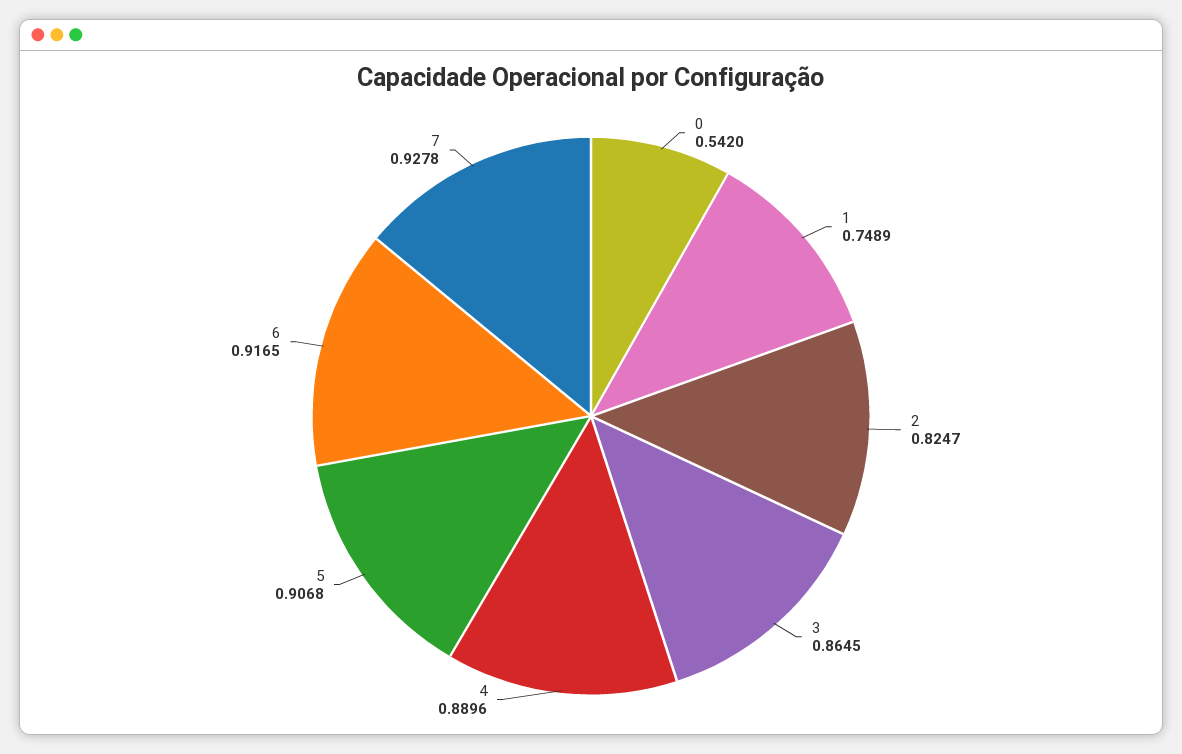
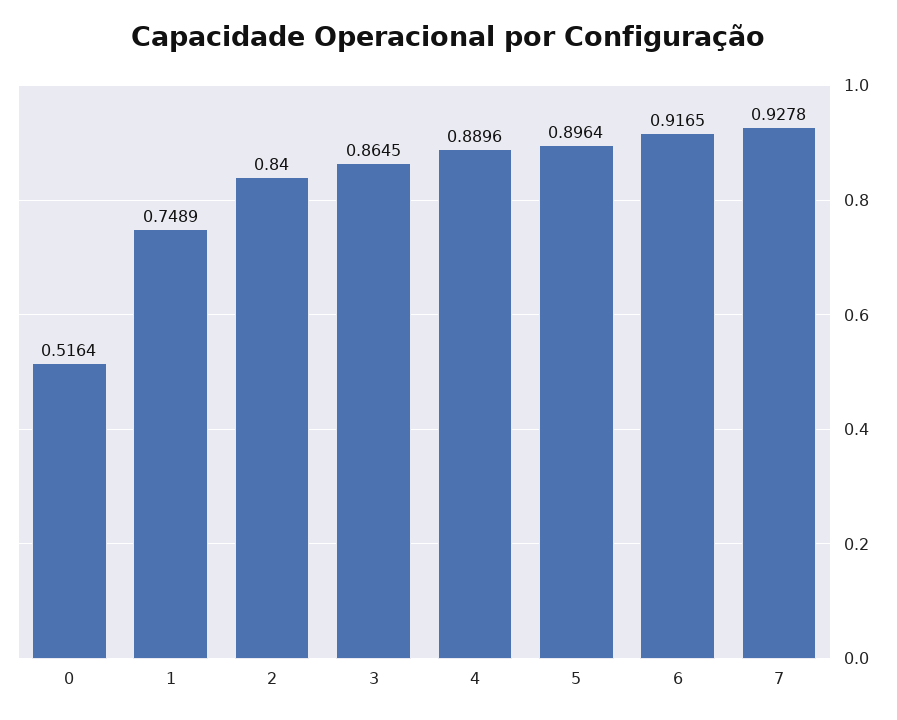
0: 0.542 -> 0.5164
2: 0.8247 -> 0.84
5: 0.9068 -> 0.8964

